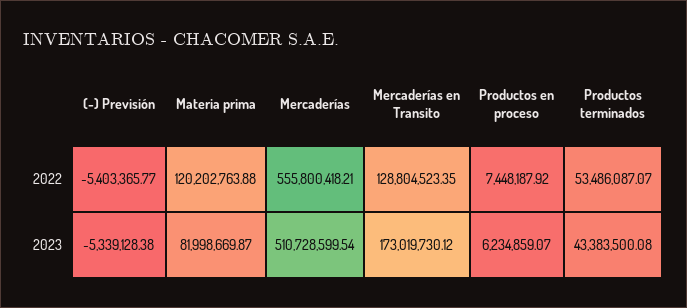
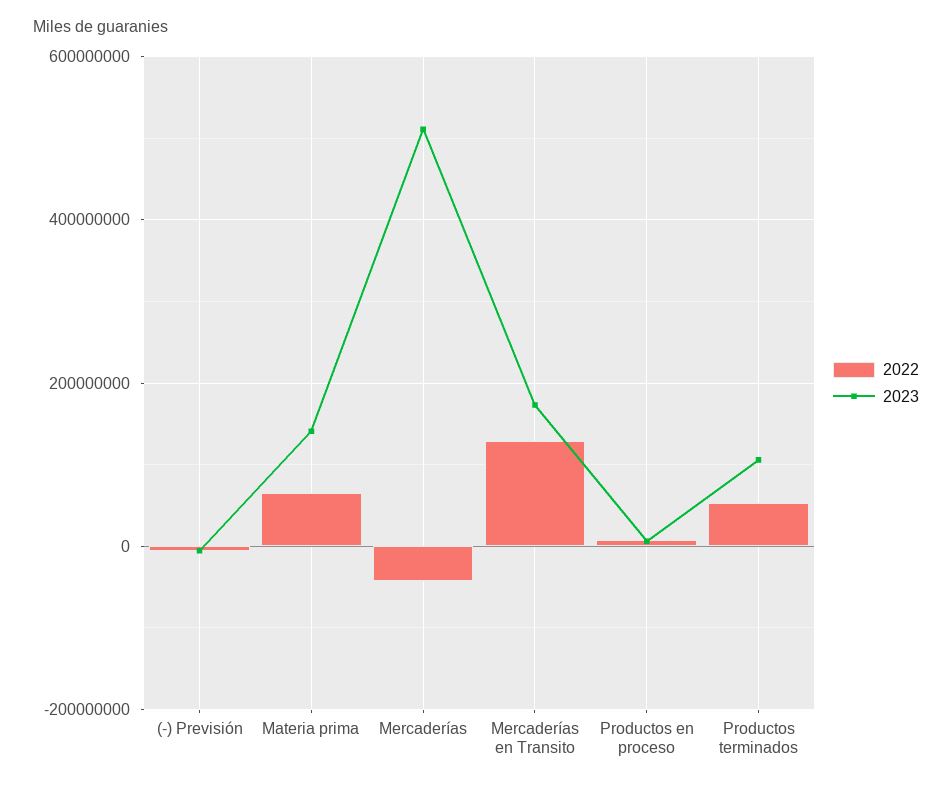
2022, Materia prima: 120202763.88 -> 60000000
2022, Mercaderías: 555800418.21 -> -40000000
2023, Materia prima: 81998669.87 -> 140000000
2023, Productos terminados: 43383500.08 -> 100000000

